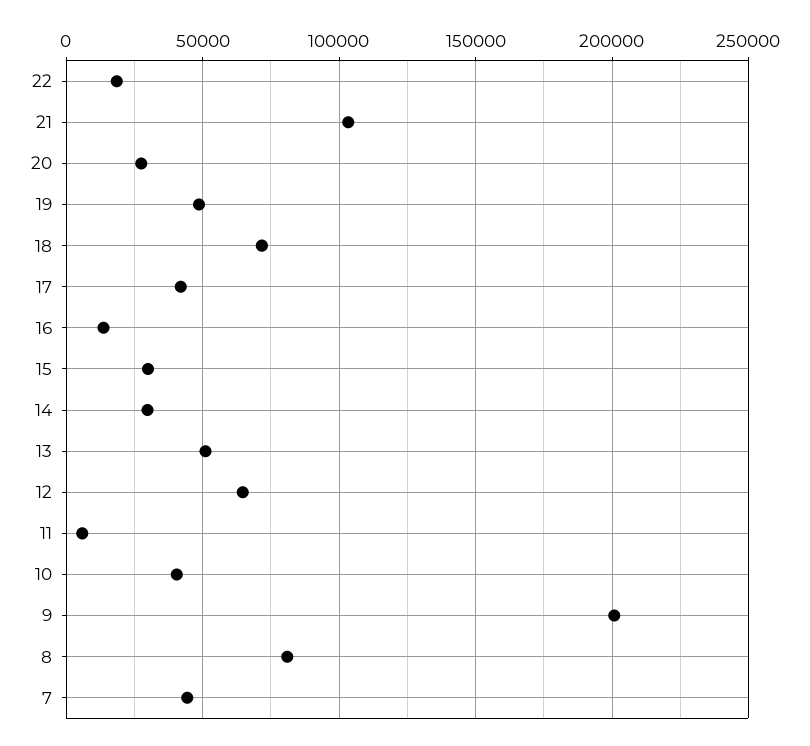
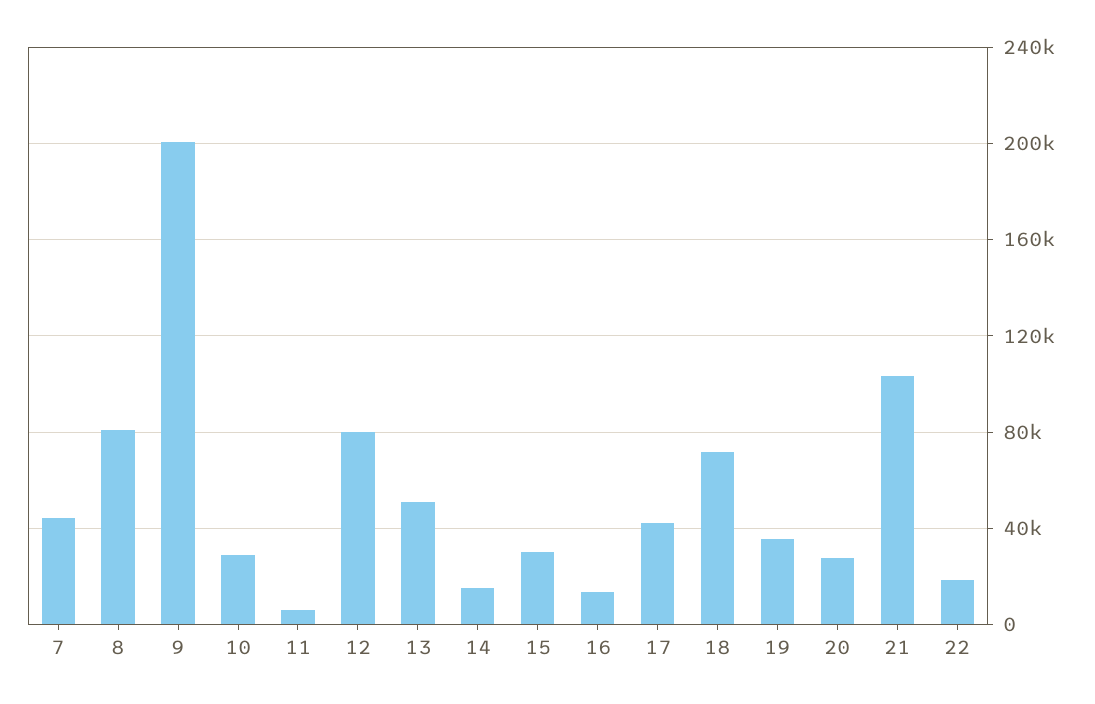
19: 50000 -> 35000
14: 30000 -> 15000
12: 65000 -> 80000
10: 40000 -> 30000

